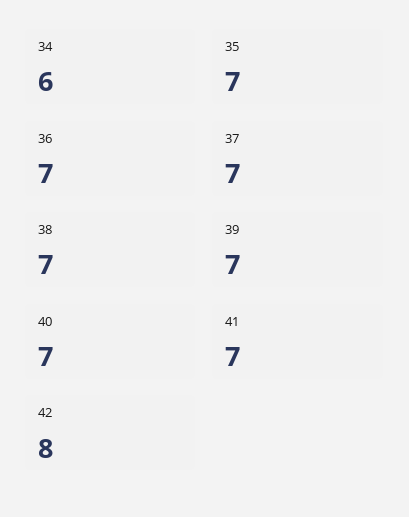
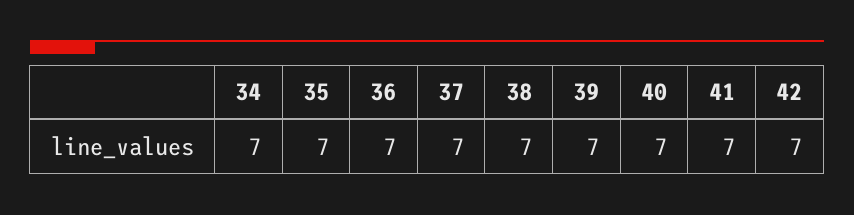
34: 6 -> 7
42: 8 -> 7

